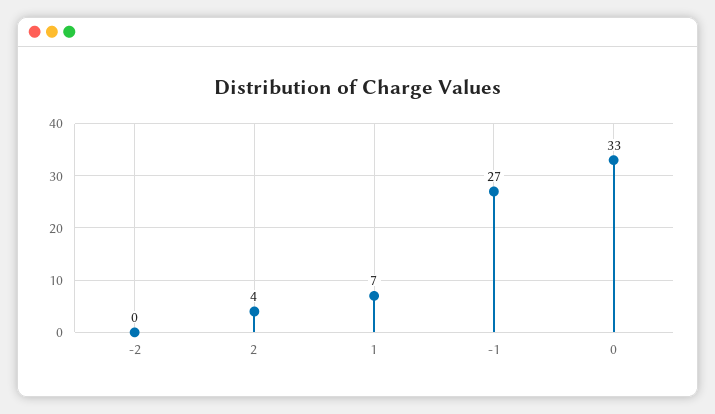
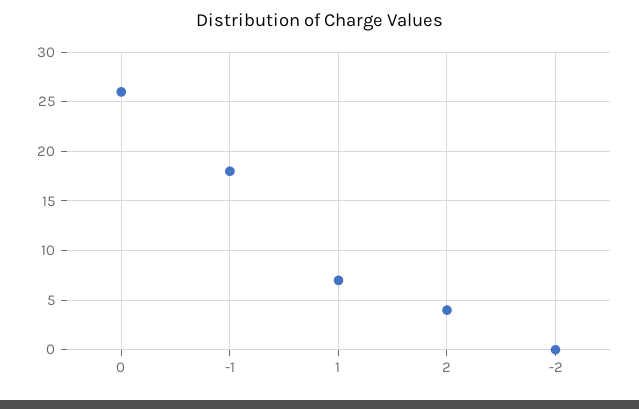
-1: 27 -> 18
0: 33 -> 26

